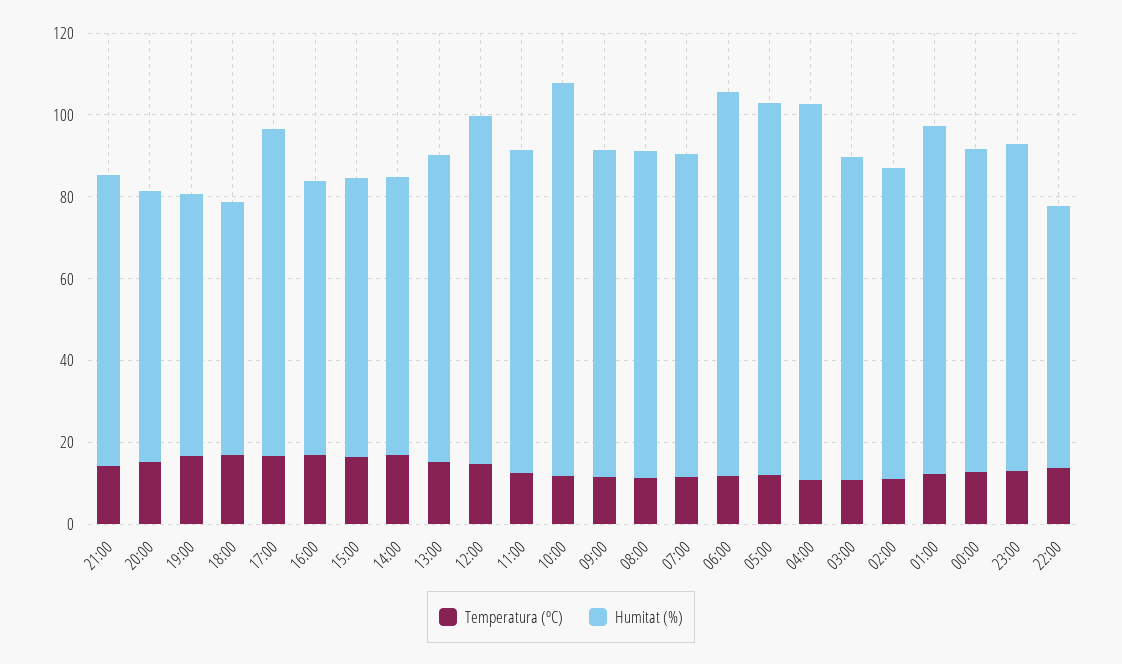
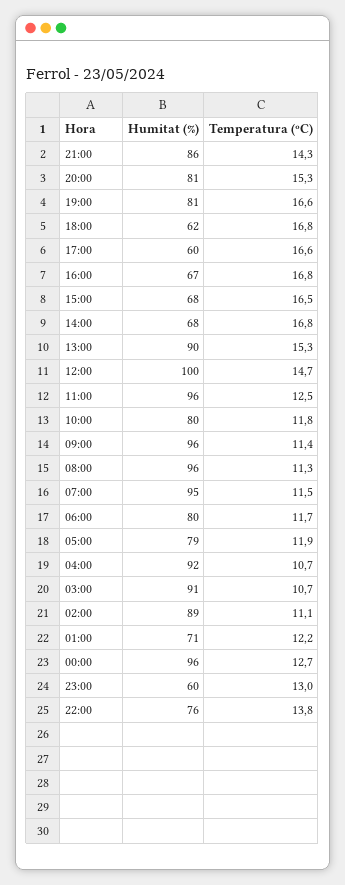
Humitat (%), 21:00: 70 -> 86
Humitat (%), 20:00: 65 -> 81
Humitat (%), 19:00: 65 -> 81
Humitat (%), 17:00: 80 -> 60
Humitat (%), 13:00: 75 -> 90
Humitat (%), 12:00: 85 -> 100
Humitat (%), 11:00: 80 -> 96
Humitat (%), 10:00: 95 -> 80
Humitat (%), 09:00: 80 -> 96
Humitat (%), 08:00: 80 -> 96
Humitat (%), 07:00: 80 -> 95
Humitat (%), 06:00: 95 -> 80
Humitat (%), 05:00: 90 -> 79
Humitat (%), 03:00: 80 -> 91
Humitat (%), 02:00: 75 -> 89
Humitat (%), 01:00: 85 -> 71
Humitat (%), 00:00: 80 -> 96
Humitat (%), 23:00: 80 -> 60
Humitat (%), 22:00: 65 -> 76

